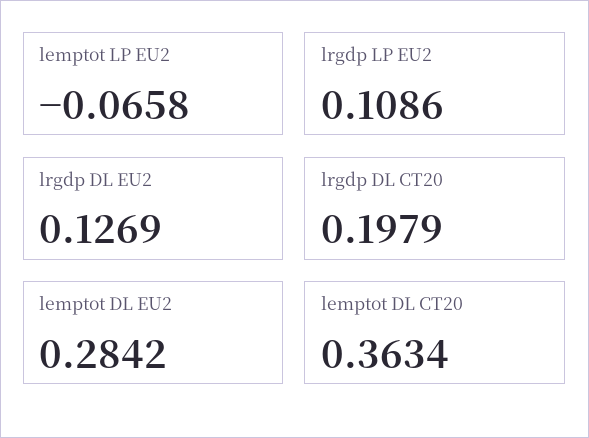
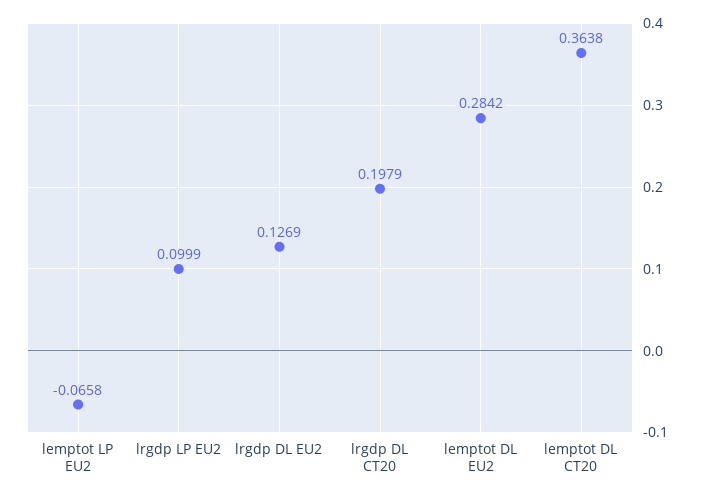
lrgdp LP EU2: 0.1086 -> 0.0999
lemptot DL CT20: 0.3634 -> 0.3638

